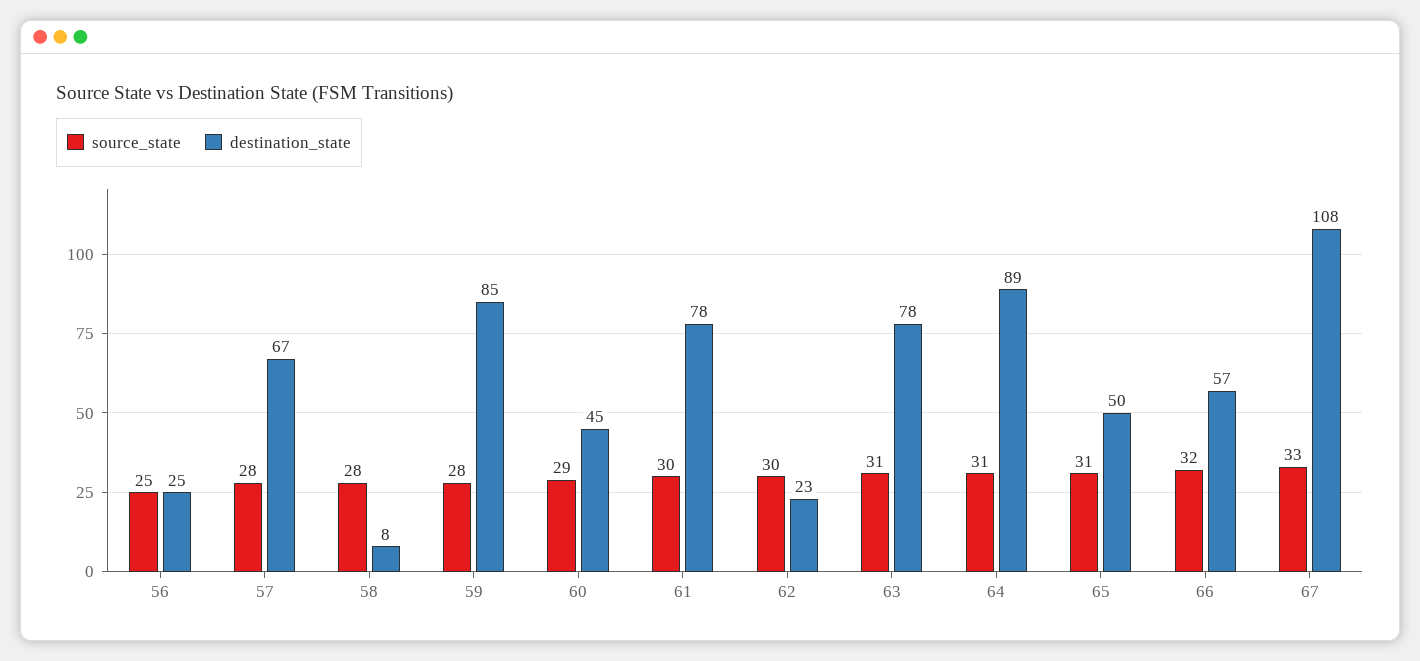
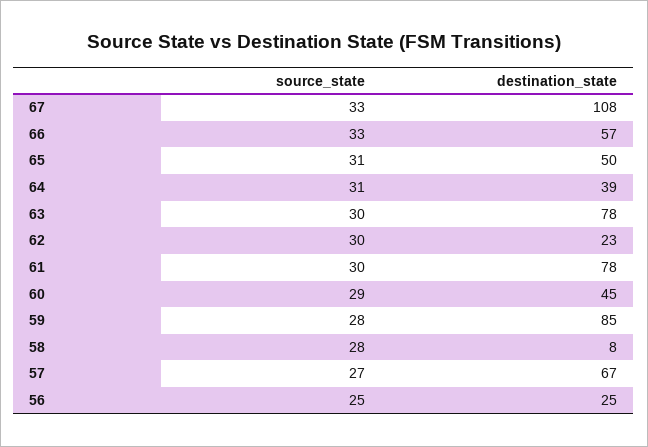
source_state, 57: 28 -> 27
source_state, 63: 31 -> 30
destination_state, 64: 89 -> 39
source_state, 66: 32 -> 33

